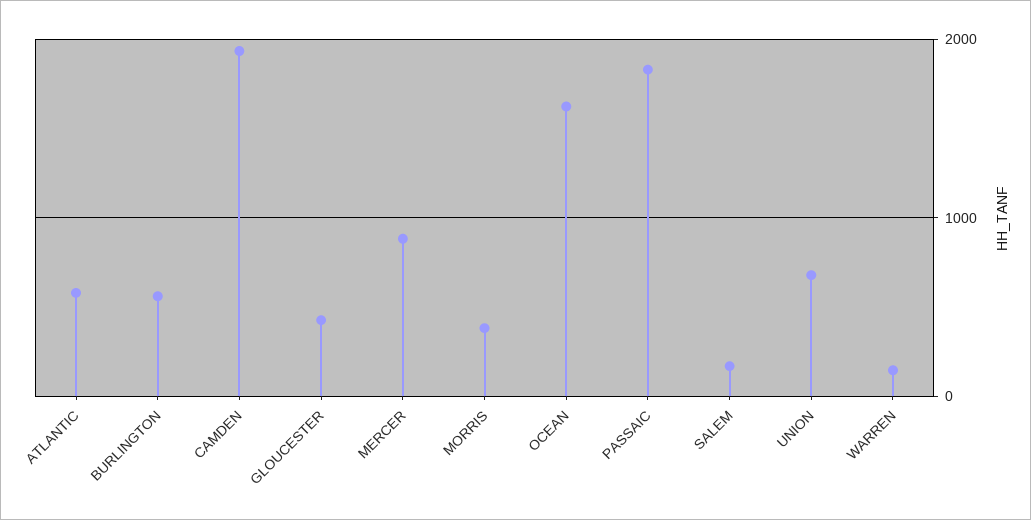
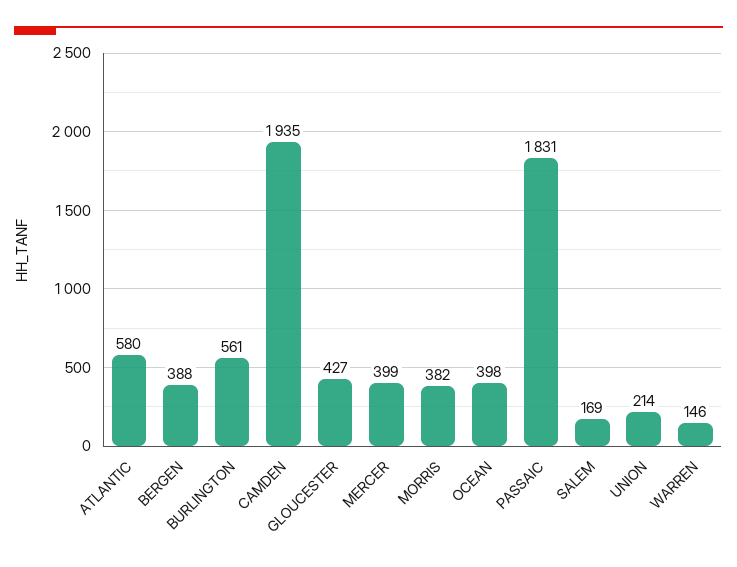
MERCER: 900 -> 399
OCEAN: 1600 -> 398
UNION: 700 -> 214
BERGEN: none -> 388

